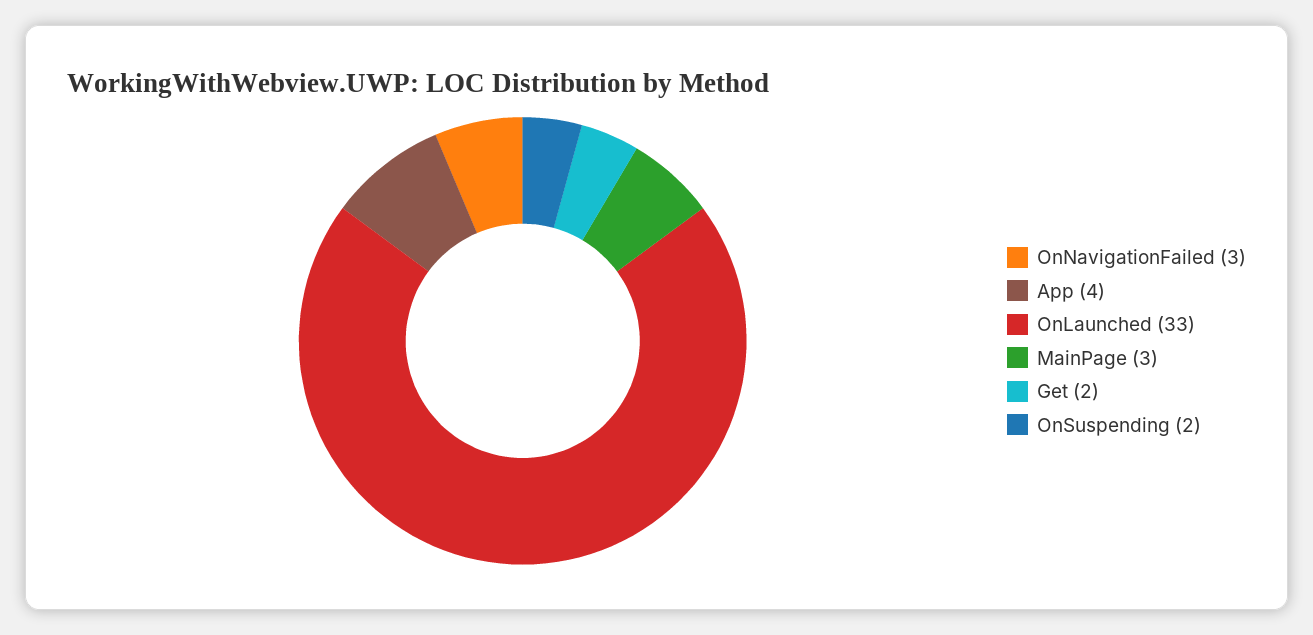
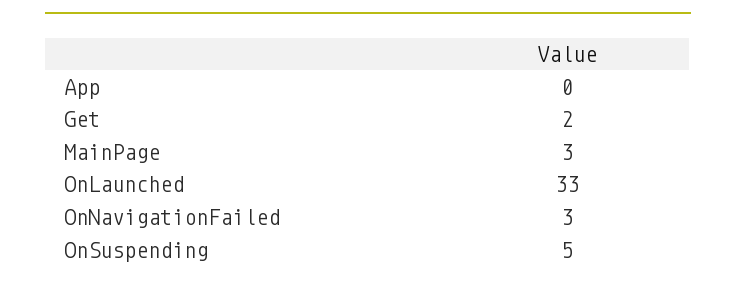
App: 4 -> 0
OnSuspending: 2 -> 5

